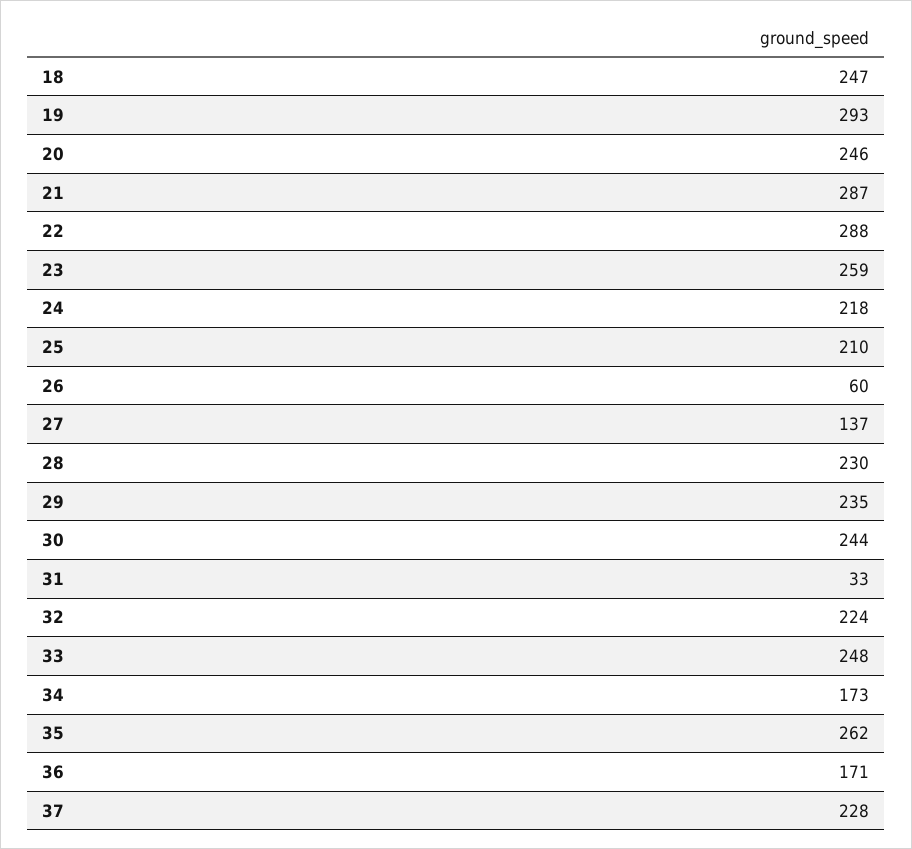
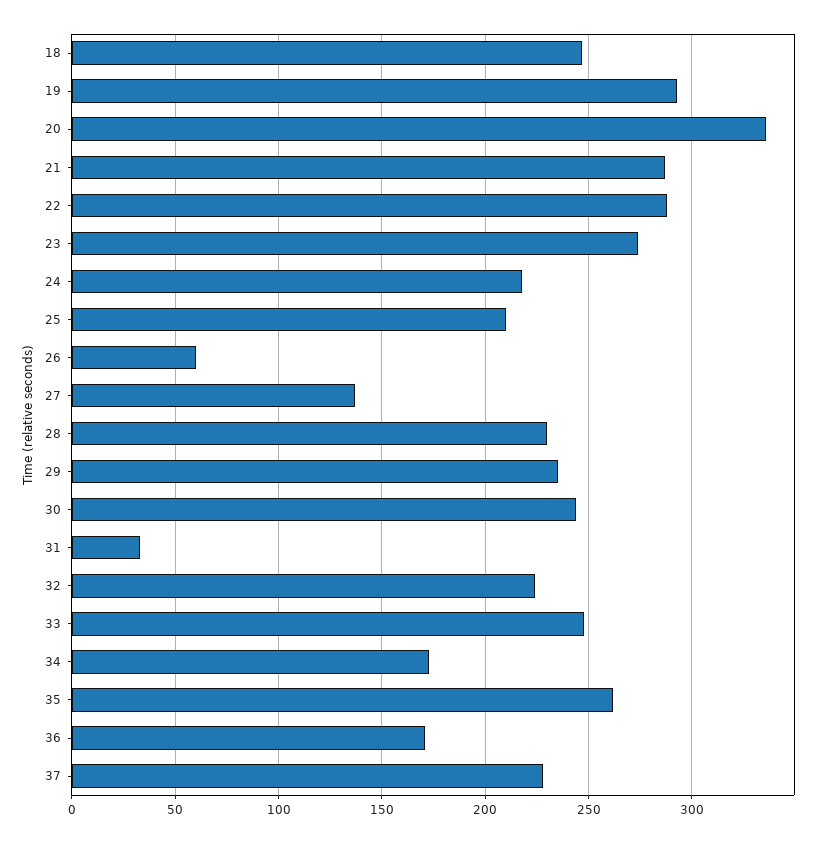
20: 246 -> 335
23: 259 -> 275

